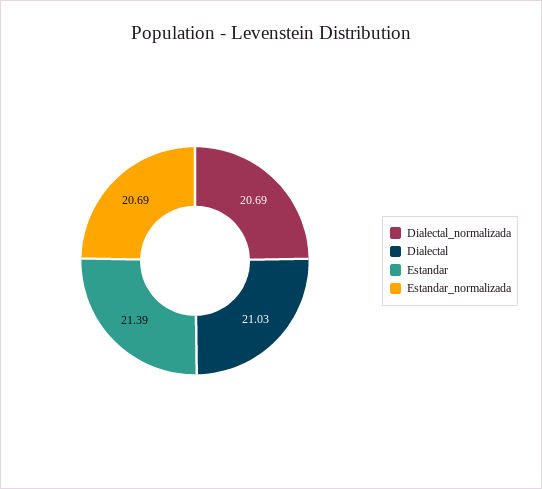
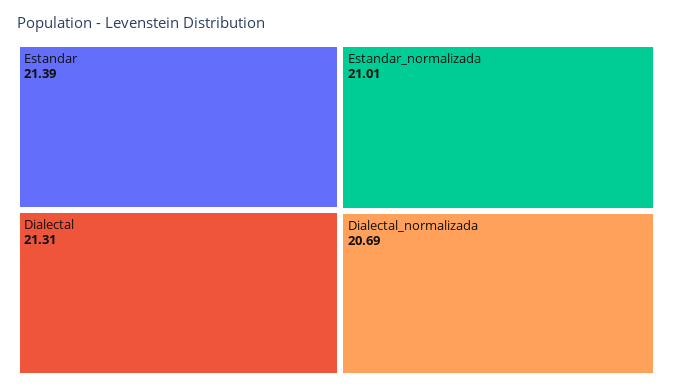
Dialectal: 21.03 -> 21.31
Estandar_normalizada: 20.69 -> 21.01

